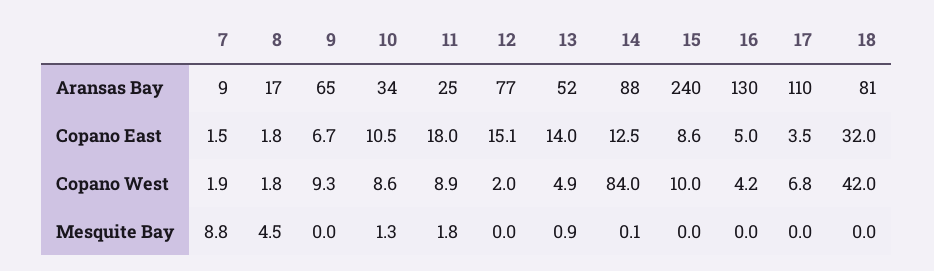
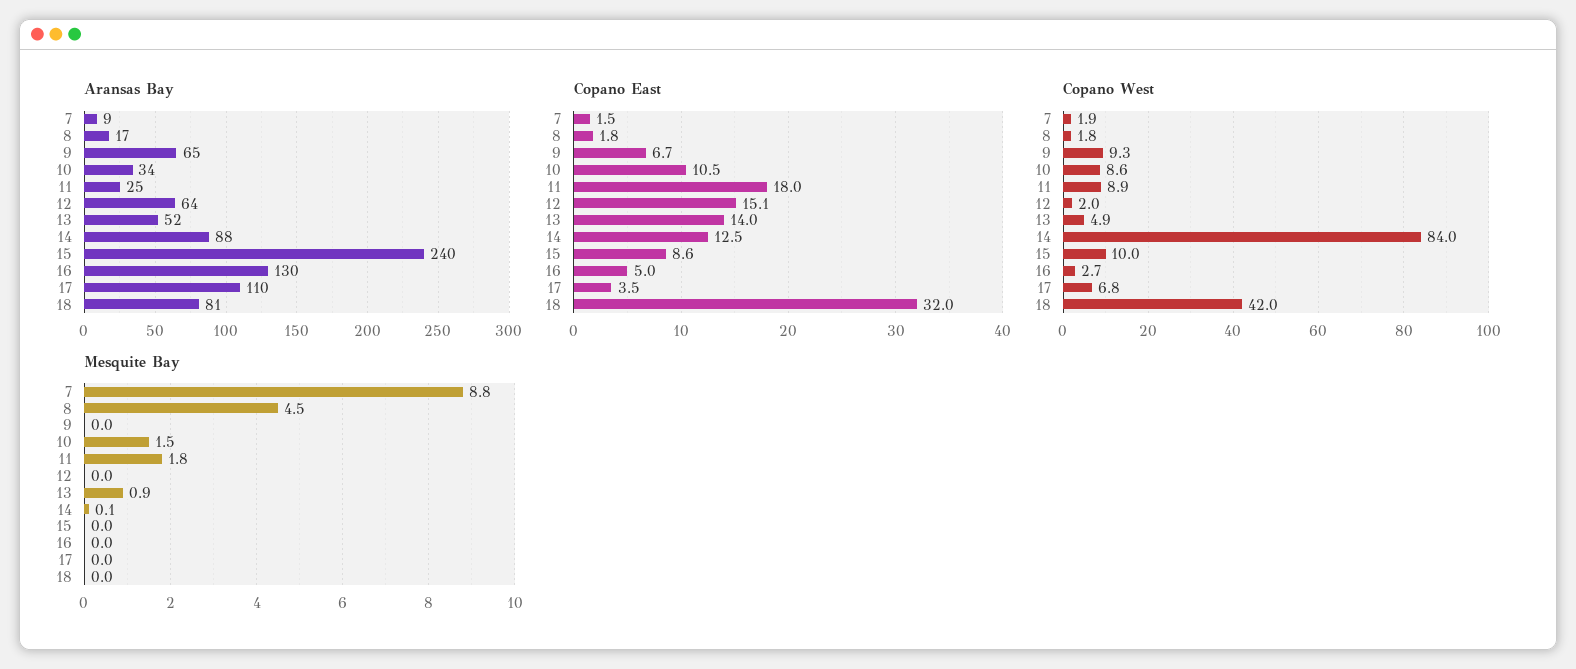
Aransas Bay, 12: 77 -> 64
Copano West, 16: 4.2 -> 2.7
Mesquite Bay, 10: 1.3 -> 1.5

